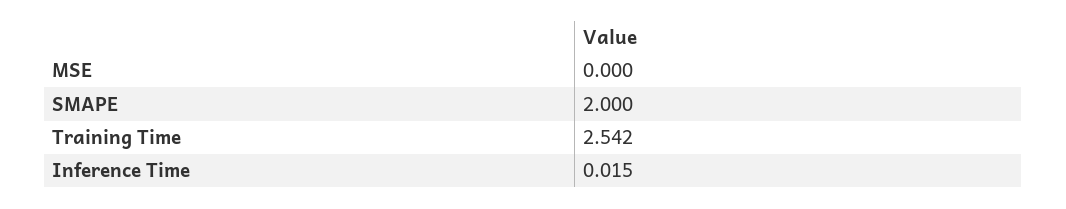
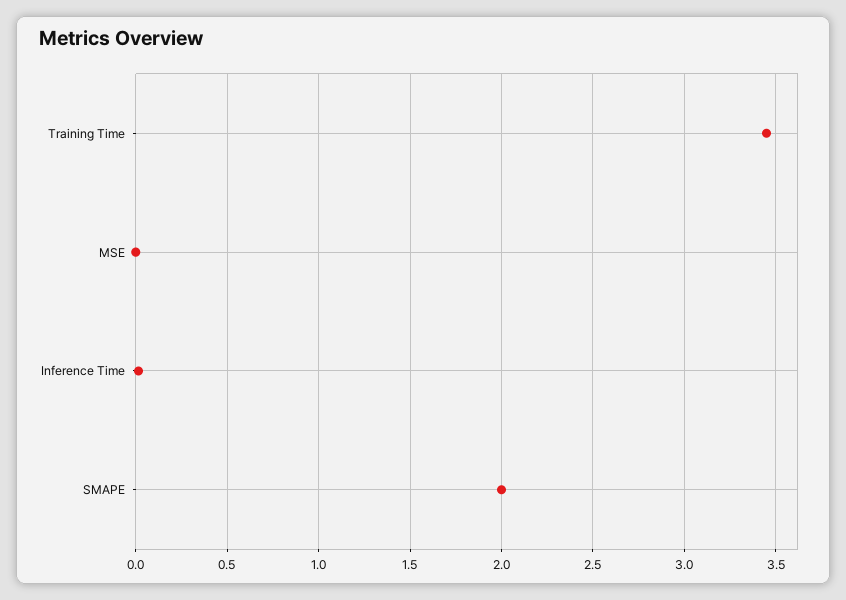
Training Time: 2.542 -> 3.45

